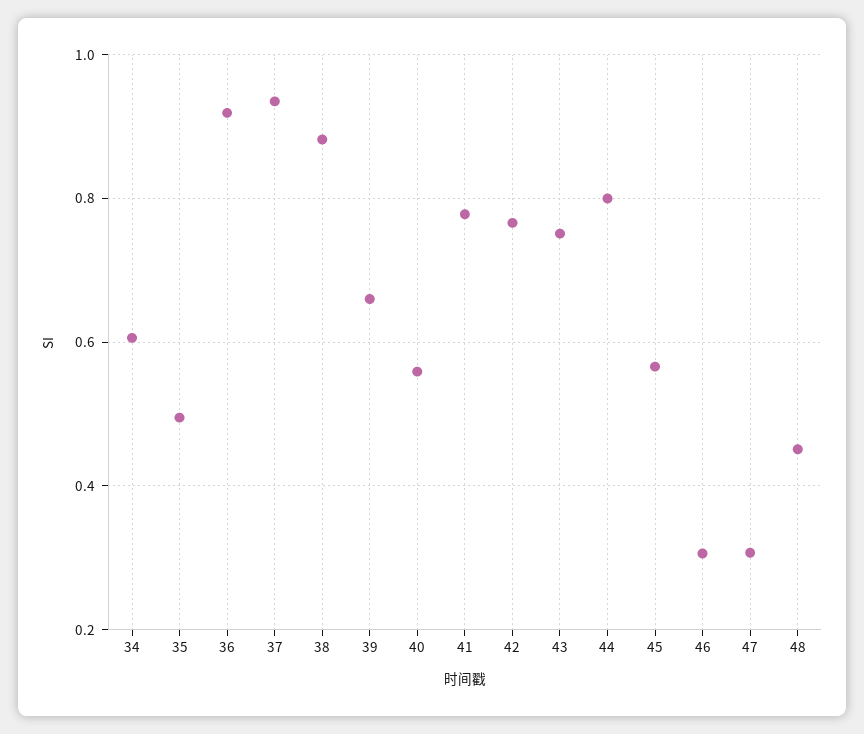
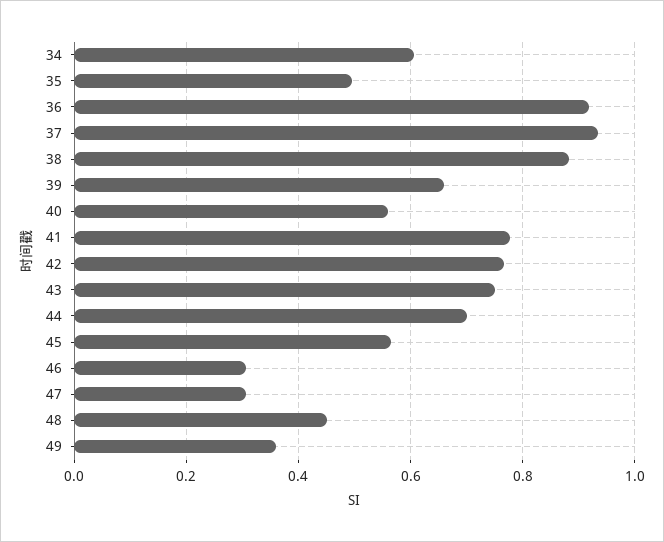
44: 0.8 -> 0.7
49: none -> 0.36

